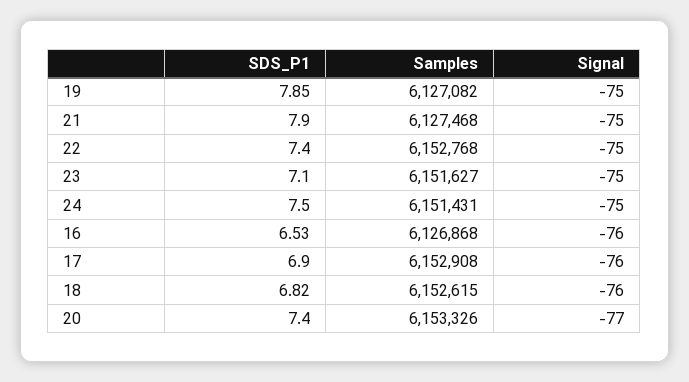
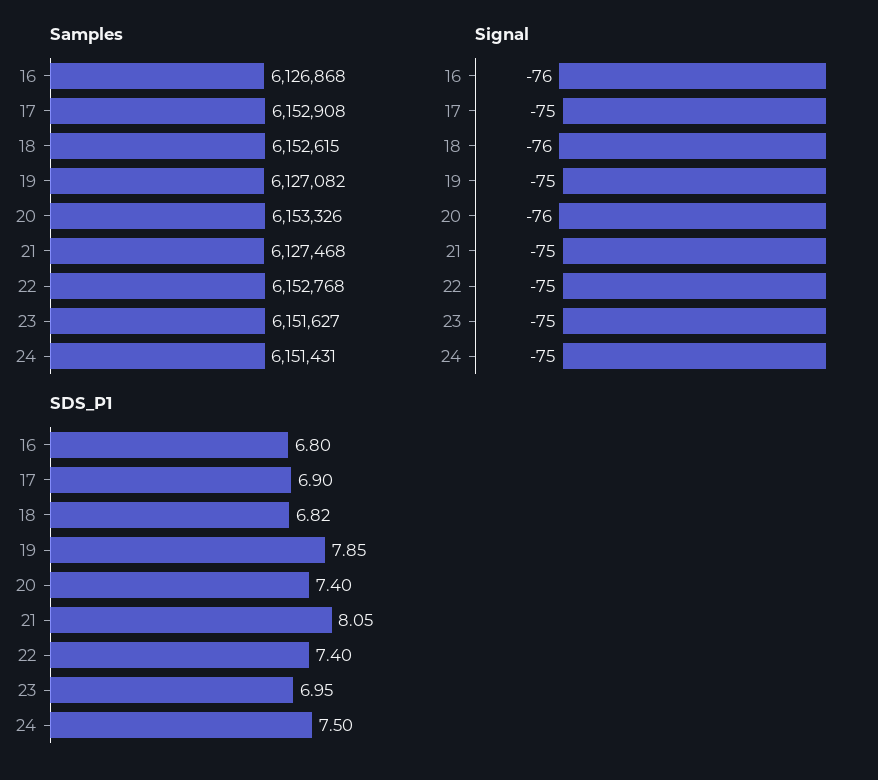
SDS_P1, 21: 7.9 -> 8.05
SDS_P1, 23: 7.1 -> 6.95
SDS_P1, 16: 6.53 -> 6.8
Signal, 17: -76 -> -75
Signal, 20: -77 -> -76

